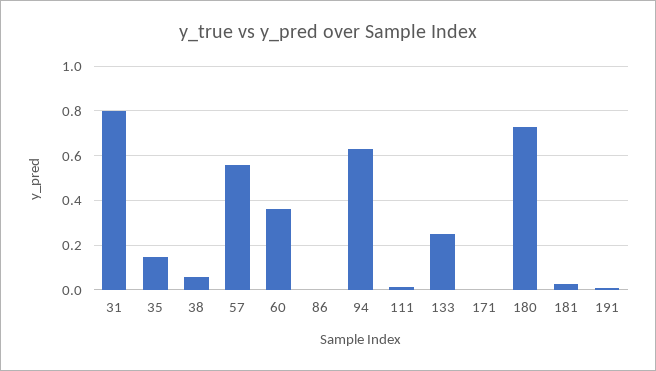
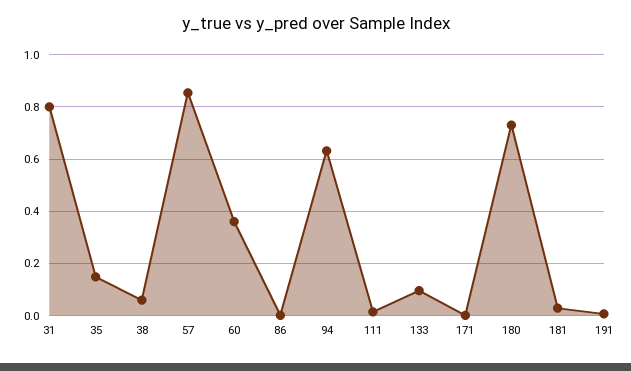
57: 0.55 -> 0.85
133: 0.25 -> 0.1

